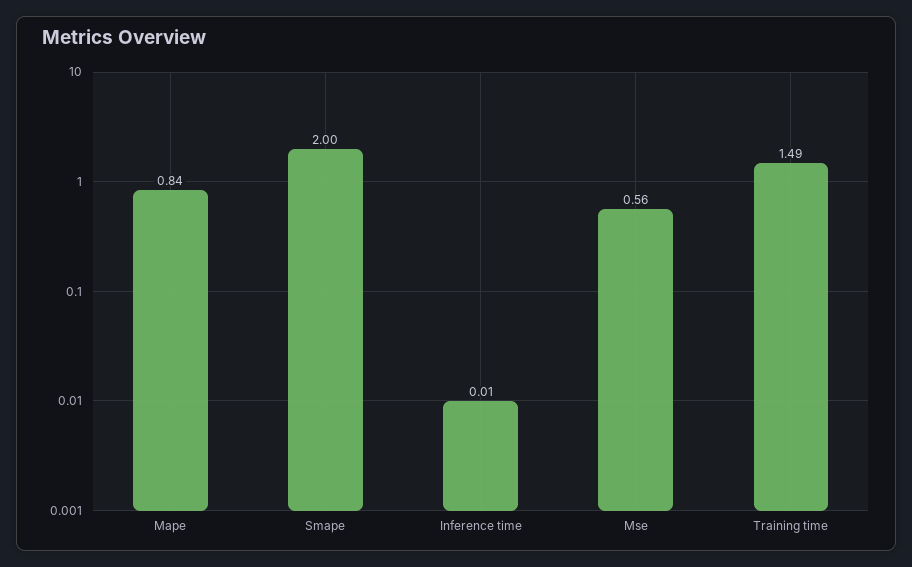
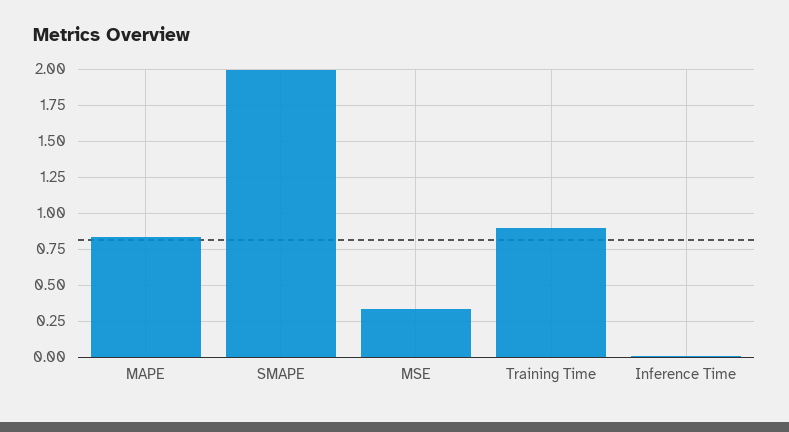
Mse: 0.56 -> 0.35
Training time: 1.49 -> 0.9

